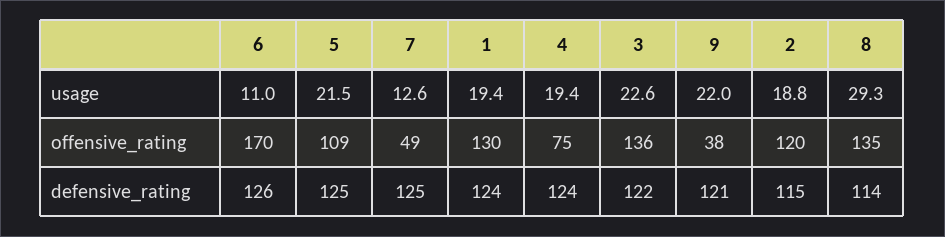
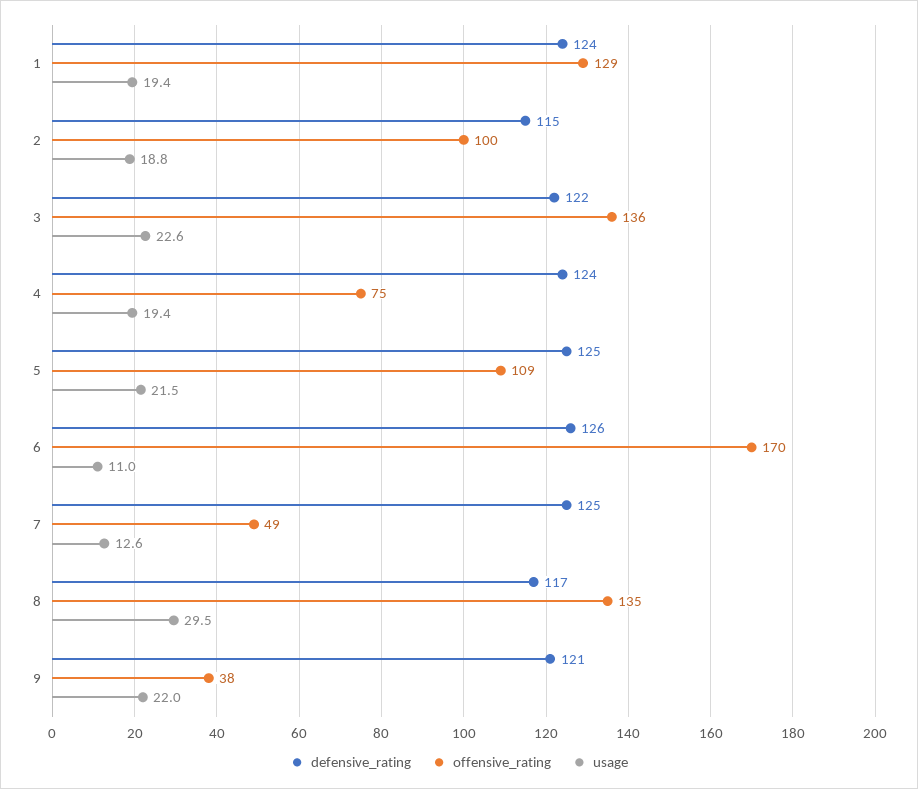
usage, 8: 29.3 -> 29.5
offensive_rating, 1: 130 -> 129
offensive_rating, 2: 120 -> 100
defensive_rating, 8: 114 -> 117

